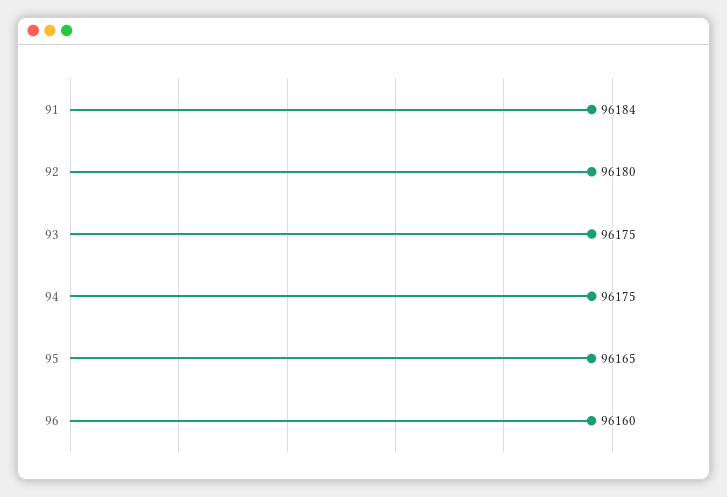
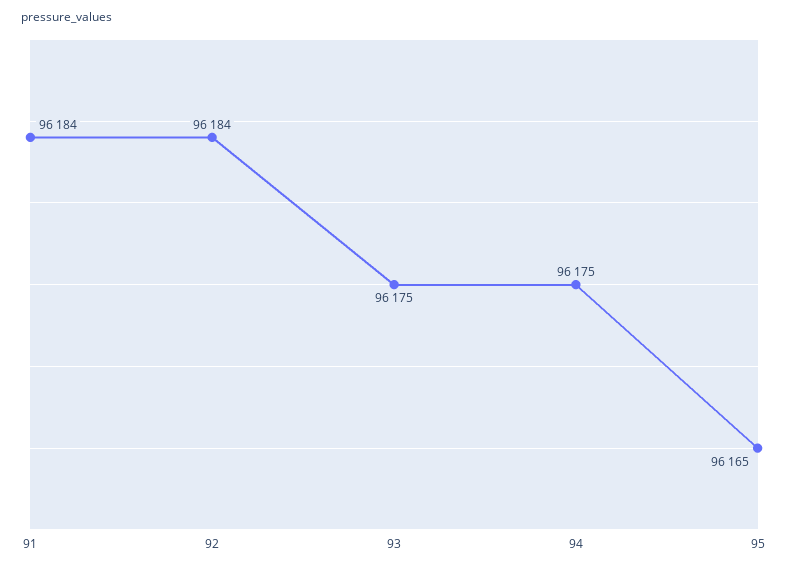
92: 96180 -> 96184
96: 96160 -> none

